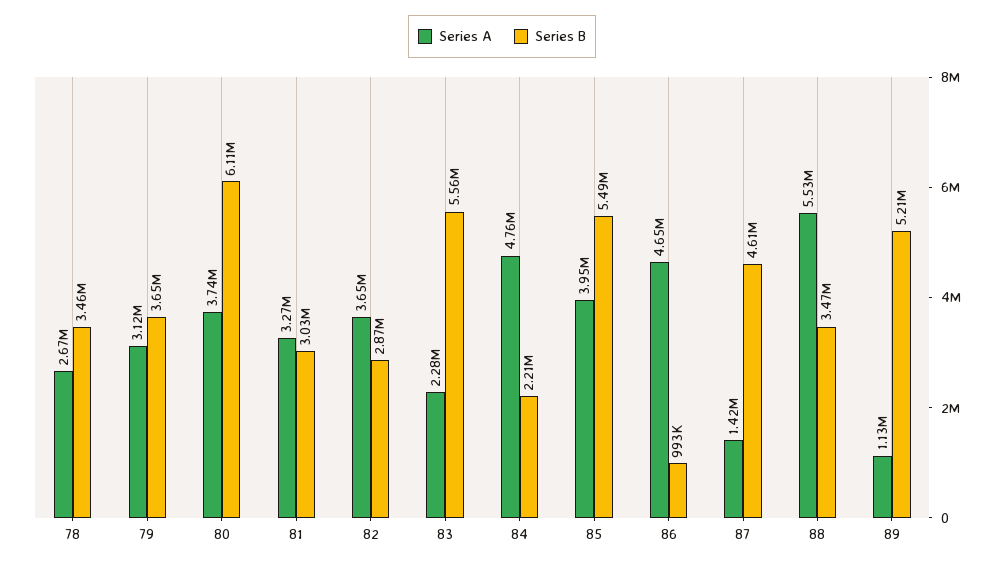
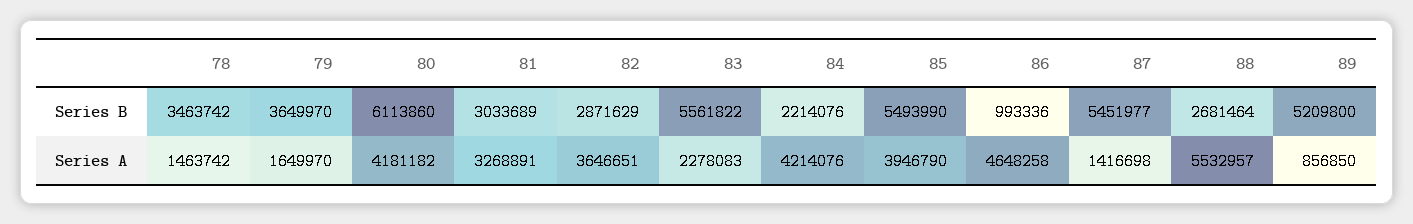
Series A, 78: 2670000 -> 1463742
Series A, 79: 3120000 -> 1649970
Series A, 80: 3740000 -> 4181182
Series A, 84: 4760000 -> 4214076
Series B, 87: 4610000 -> 5451977
Series B, 88: 3470000 -> 2681464
Series A, 89: 1130000 -> 856850

